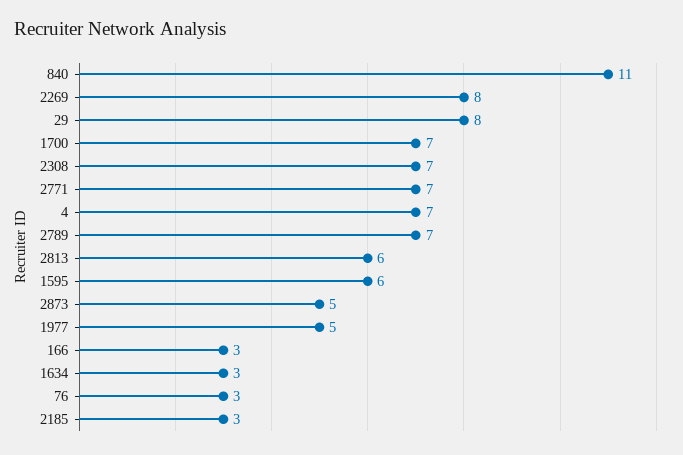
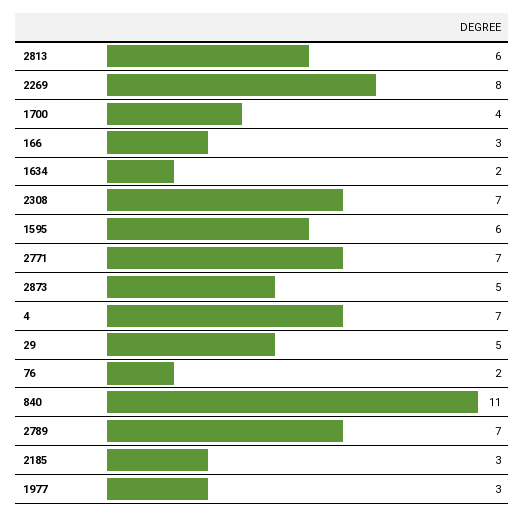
29: 8 -> 5
1700: 7 -> 4
1977: 5 -> 3
1634: 3 -> 2
76: 3 -> 2

